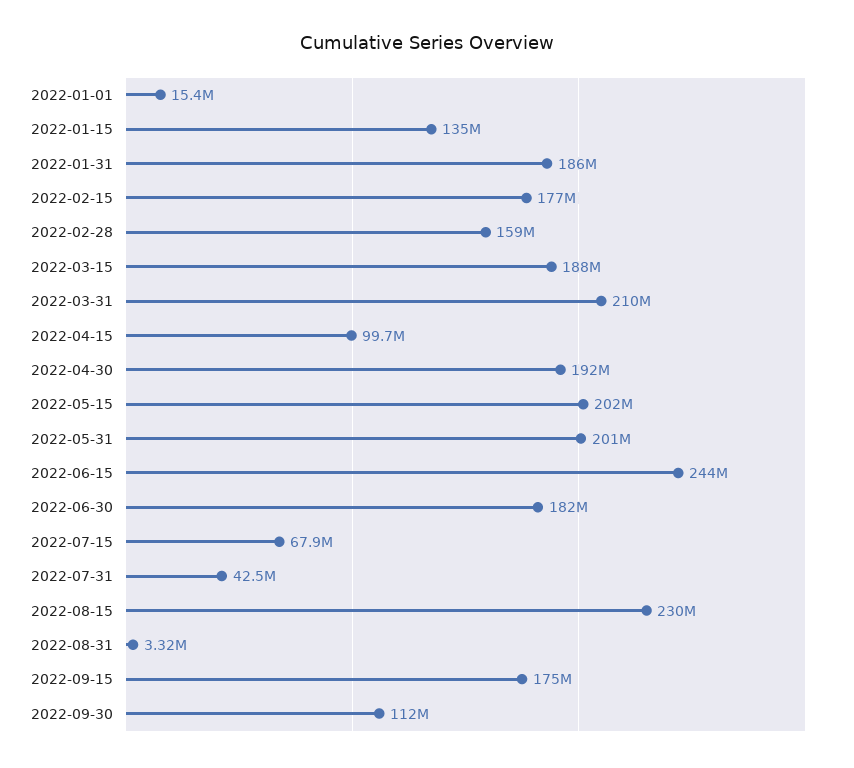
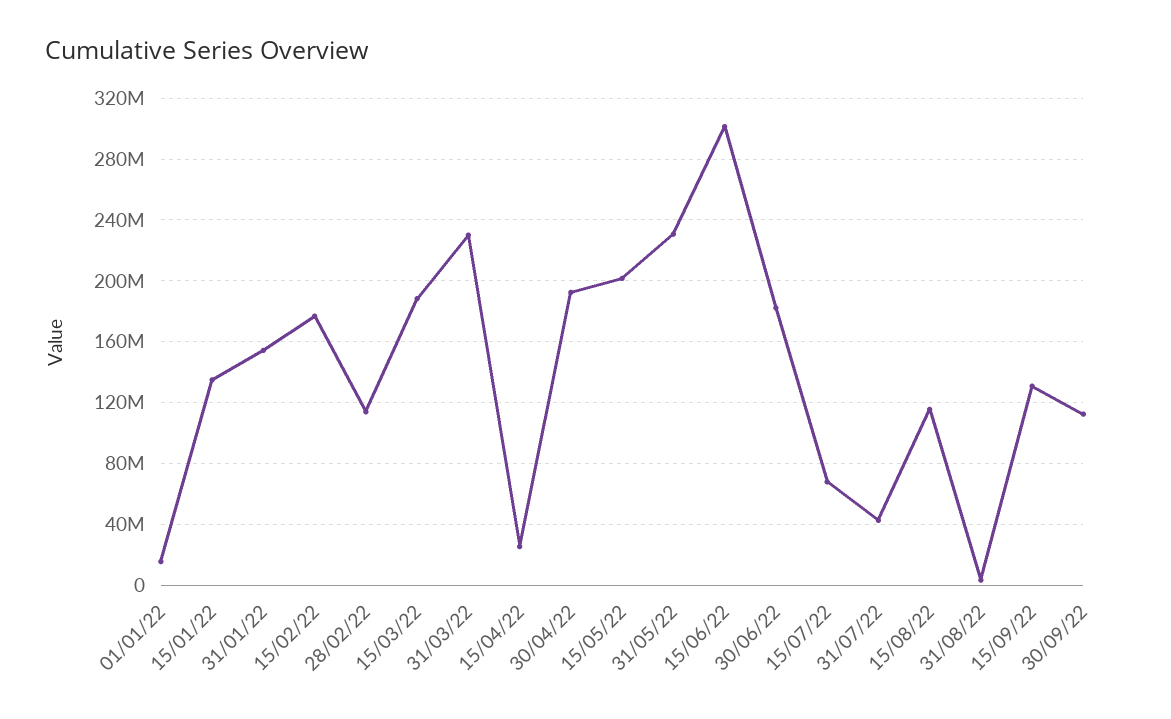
2022-01-31: 186000000 -> 155000000
2022-02-28: 159000000 -> 115000000
2022-03-31: 210000000 -> 230000000
2022-04-15: 99700000 -> 25000000
2022-05-31: 201000000 -> 230000000
2022-06-15: 244000000 -> 300000000
2022-08-15: 230000000 -> 115000000
2022-09-15: 175000000 -> 130000000

